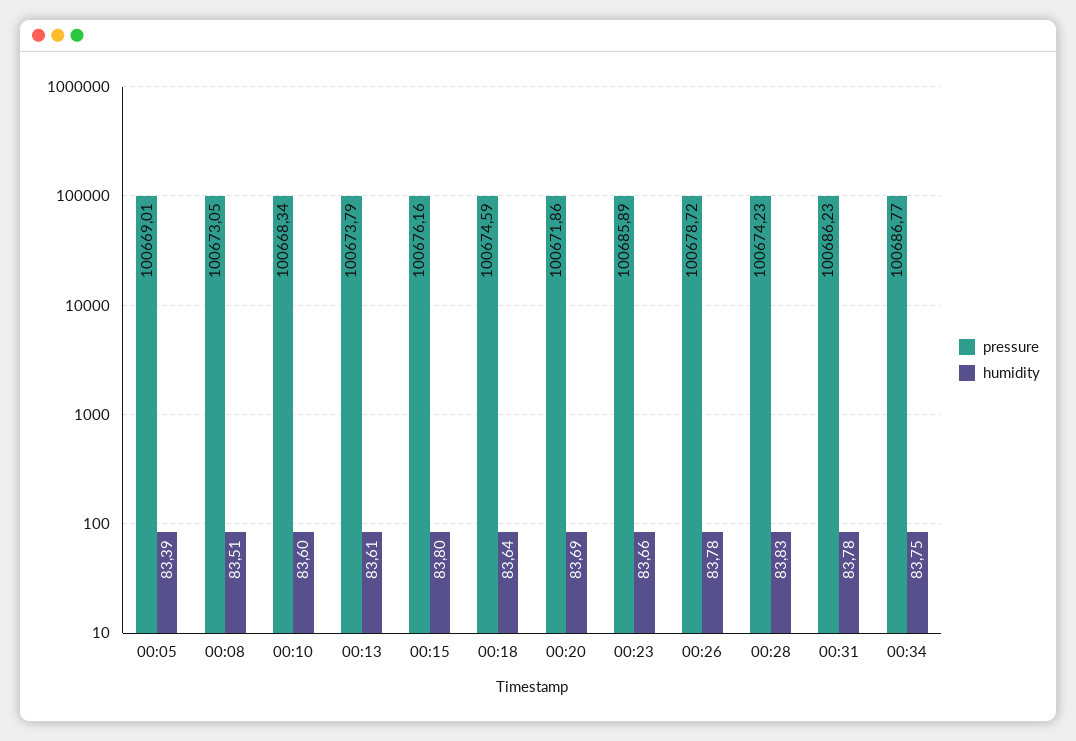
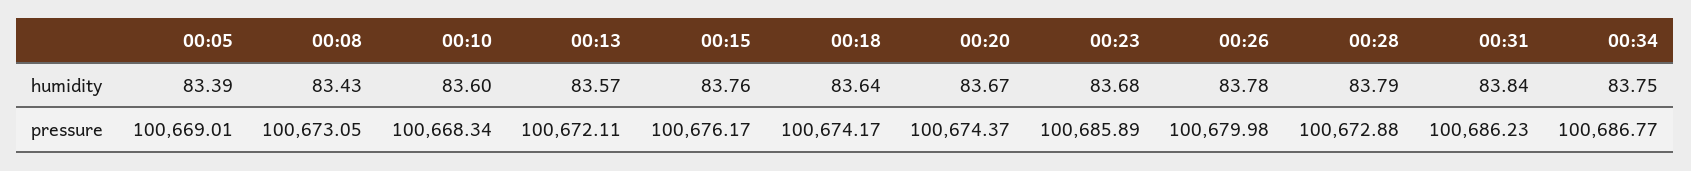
humidity, 00:08: 83.51 -> 83.43
pressure, 00:13: 100673.79 -> 100672.11
humidity, 00:13: 83.61 -> 83.57
pressure, 00:15: 100676.16 -> 100676.17
humidity, 00:15: 83.8 -> 83.76
pressure, 00:18: 100674.59 -> 100674.17
pressure, 00:20: 100671.86 -> 100674.37
humidity, 00:20: 83.69 -> 83.67
humidity, 00:23: 83.66 -> 83.68
pressure, 00:26: 100678.72 -> 100679.98
pressure, 00:28: 100674.23 -> 100672.88
humidity, 00:28: 83.83 -> 83.79
humidity, 00:31: 83.78 -> 83.84

